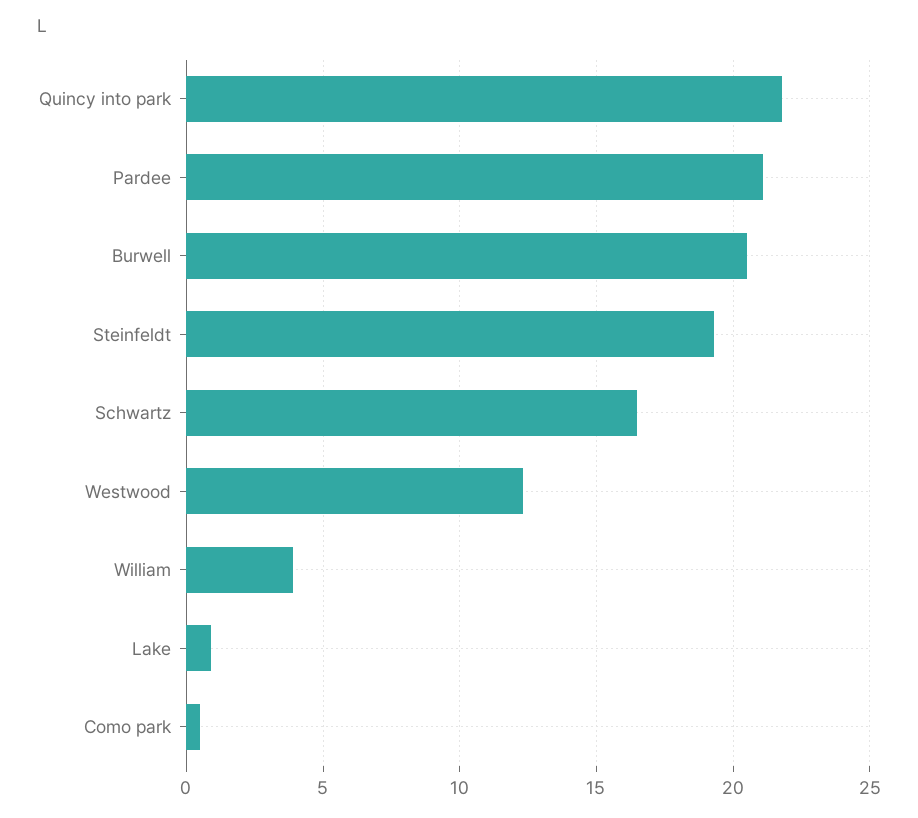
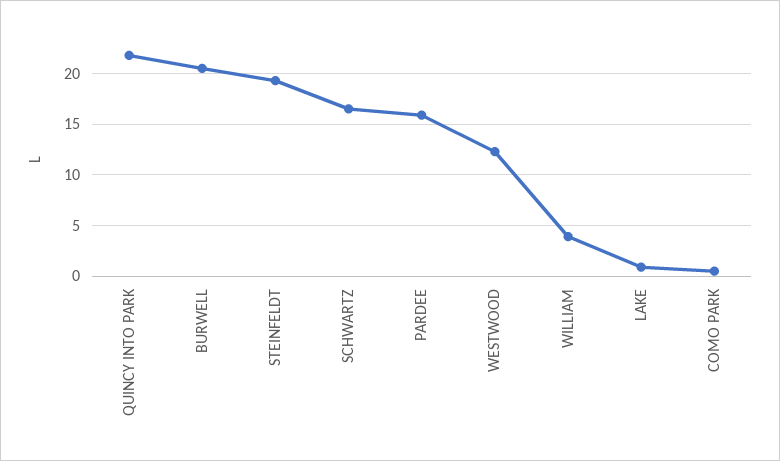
Pardee: 21 -> 16

